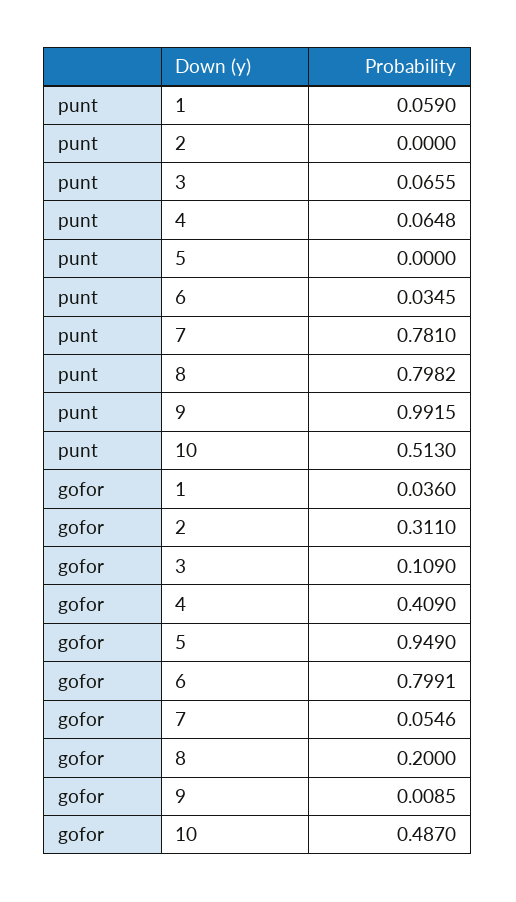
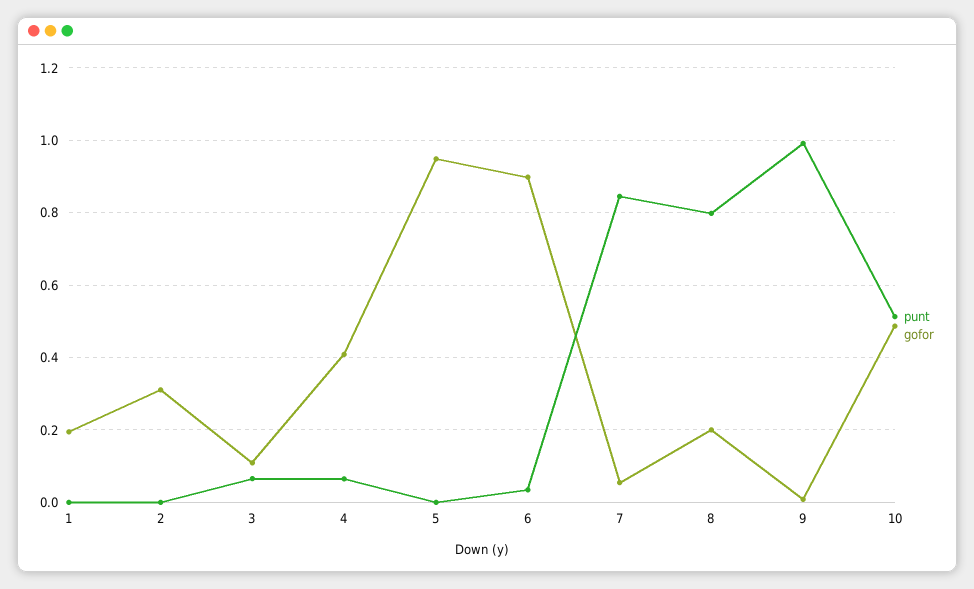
punt, 1: 0.059 -> 0
punt, 7: 0.781 -> 0.84
gofor, 1: 0.036 -> 0.2
gofor, 6: 0.7991 -> 0.9

